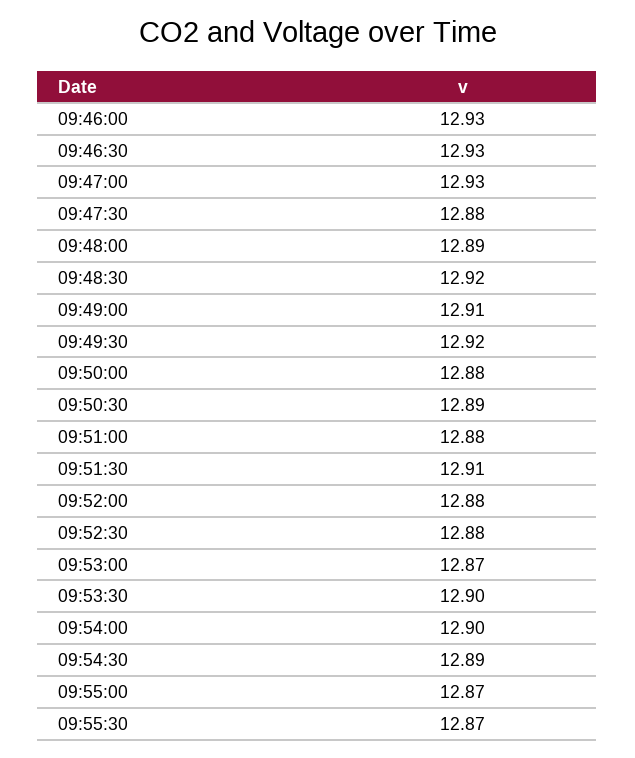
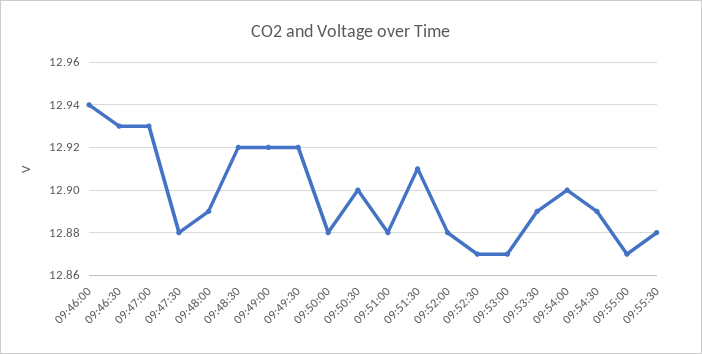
09:46:00: 12.93 -> 12.94
09:49:00: 12.91 -> 12.92
09:50:30: 12.89 -> 12.9
09:52:30: 12.88 -> 12.87
09:53:30: 12.9 -> 12.89
09:55:30: 12.87 -> 12.88

